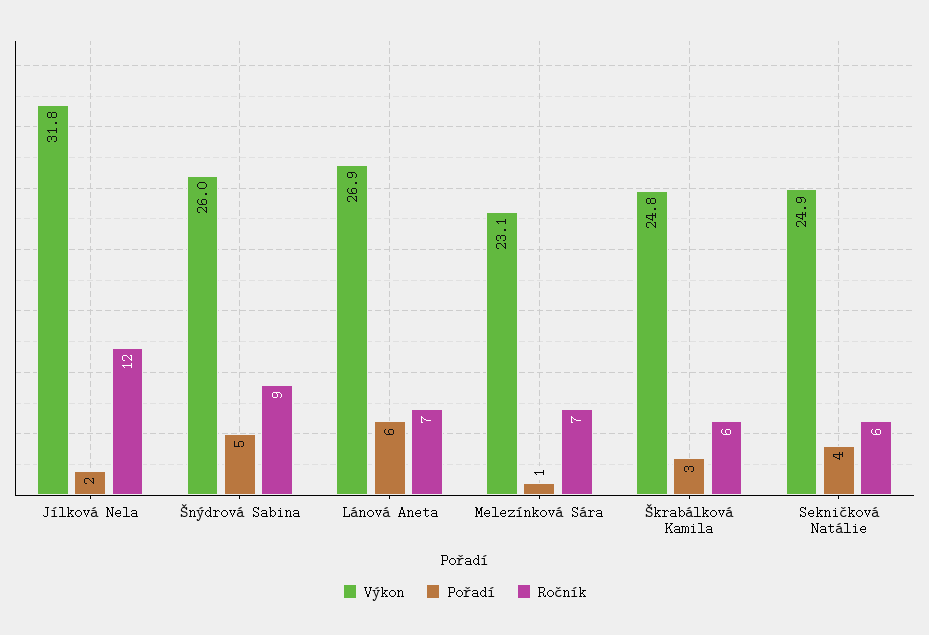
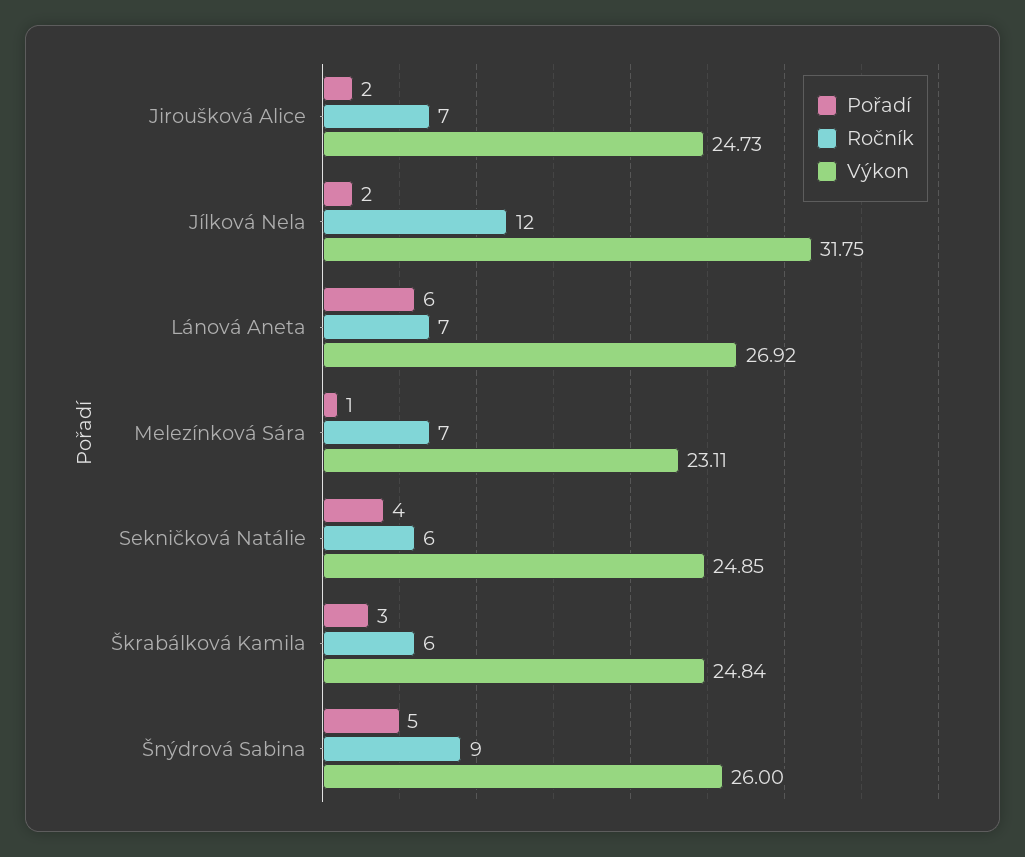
Pořadí, Jiroušková Alice: none -> 2
Ročník, Jiroušková Alice: none -> 7
Výkon, Jiroušková Alice: none -> 24.73

